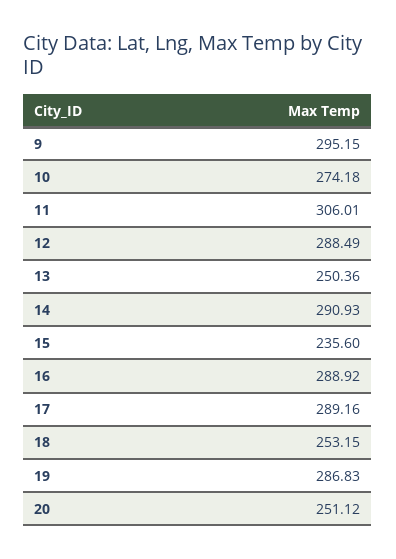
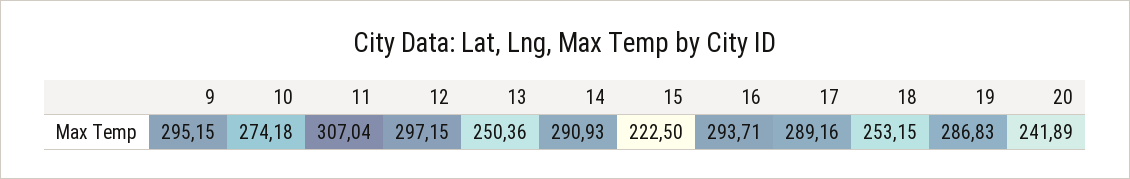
11: 306.01 -> 307.04
12: 288.49 -> 297.15
15: 235.6 -> 222.5
16: 288.92 -> 293.71
20: 251.12 -> 241.89

